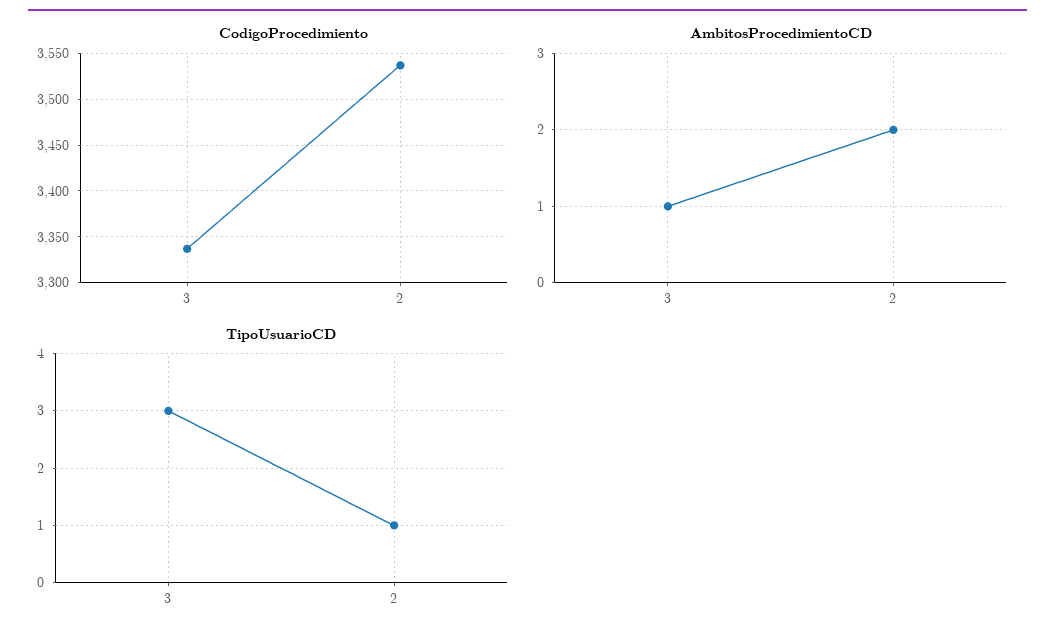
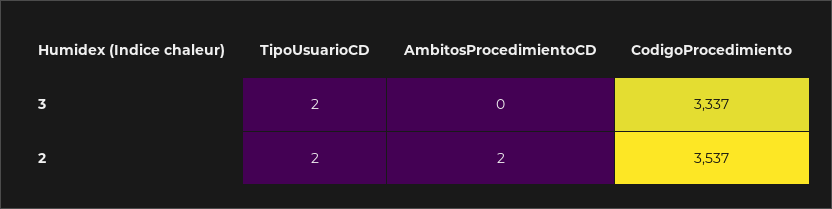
AmbitosProcedimientoCD, 3: 1 -> 0
TipoUsuarioCD, 3: 3 -> 2
TipoUsuarioCD, 2: 1 -> 2

